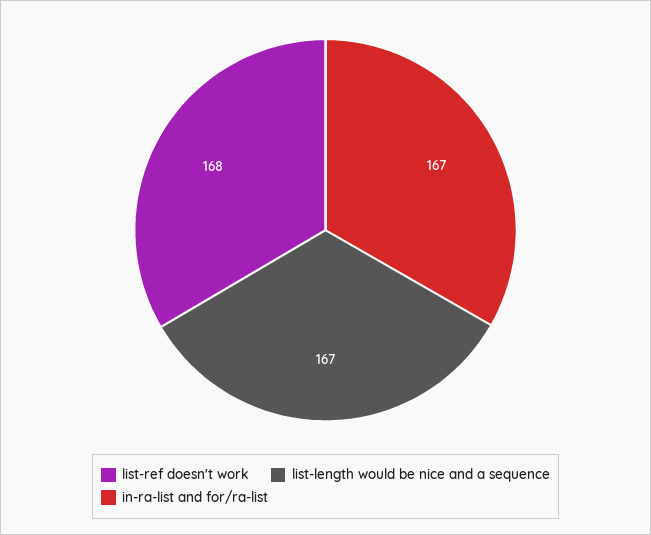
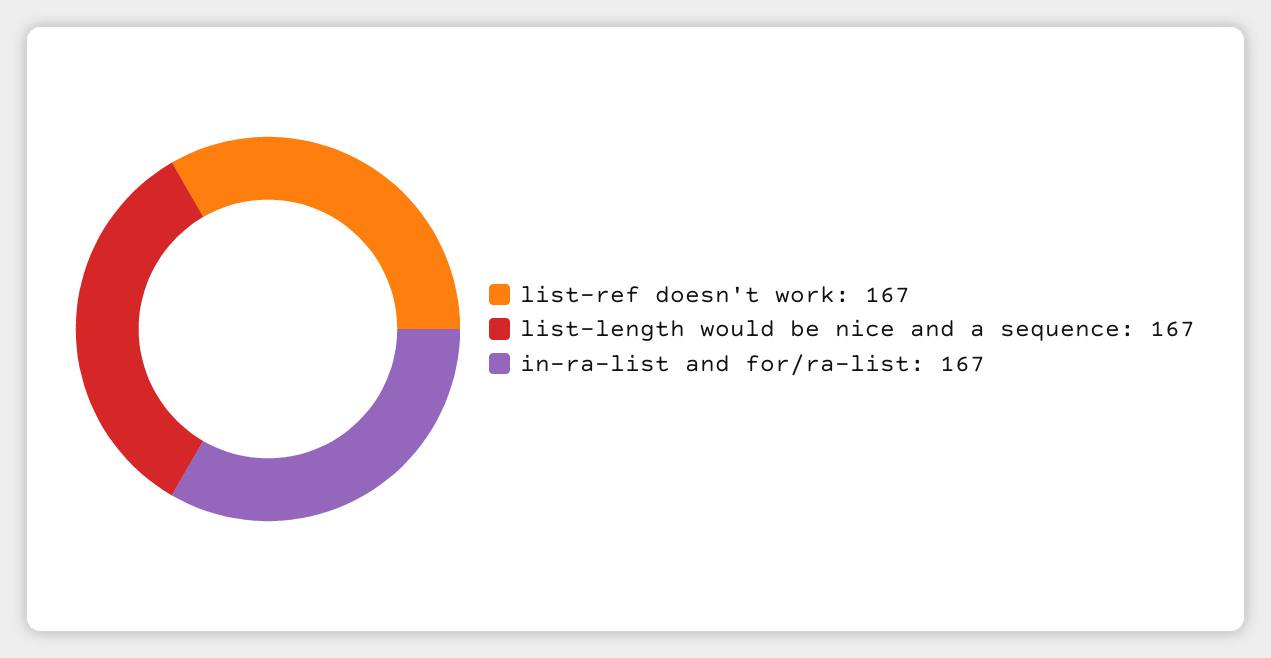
list-ref doesn't work: 168 -> 167

